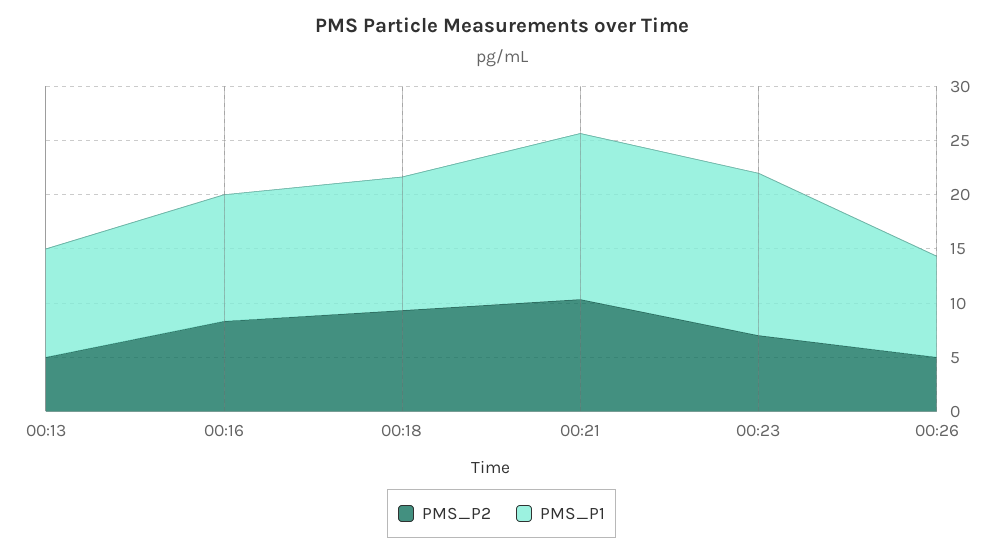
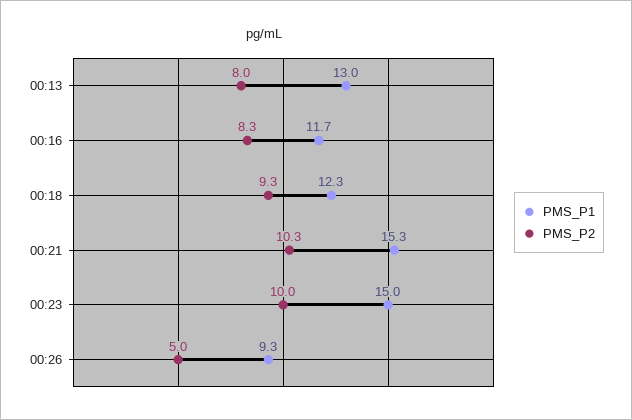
PMS_P2, 00:13: 5 -> 8
PMS_P1, 00:13: 10 -> 13
PMS_P2, 00:23: 7 -> 10

